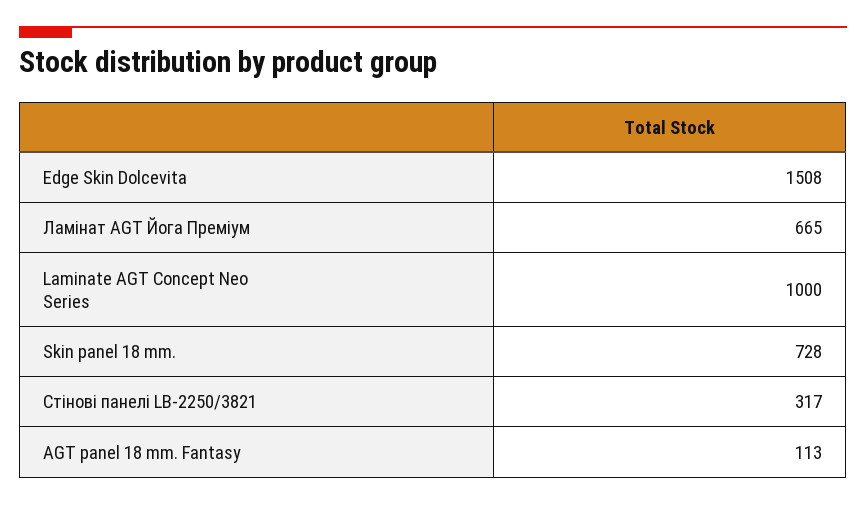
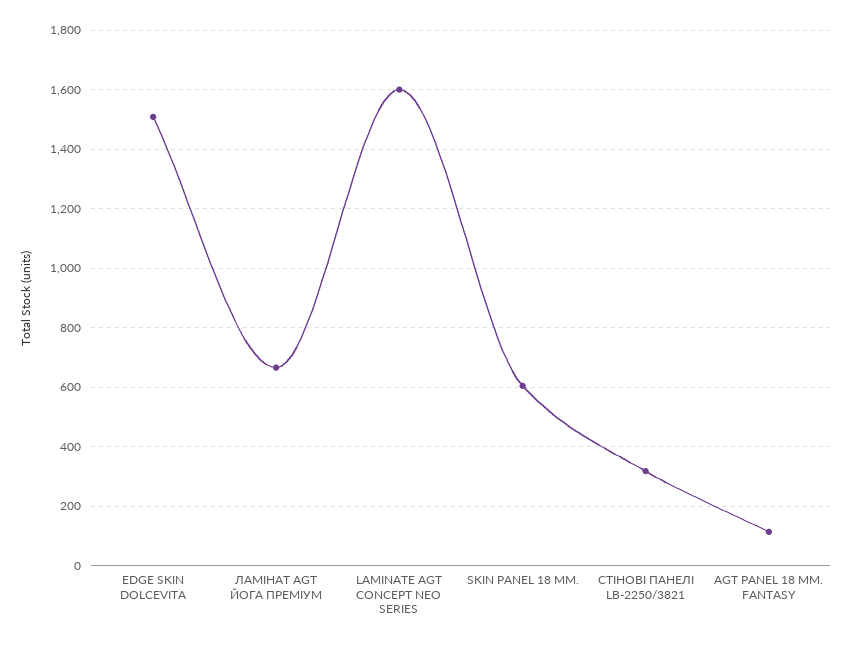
Laminate AGT Concept Neo Series: 1000 -> 1600
Skin panel 18 mm.: 728 -> 600

